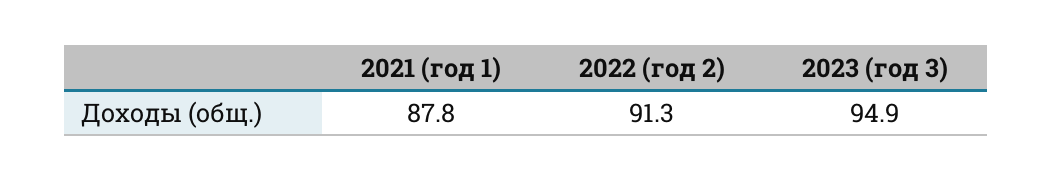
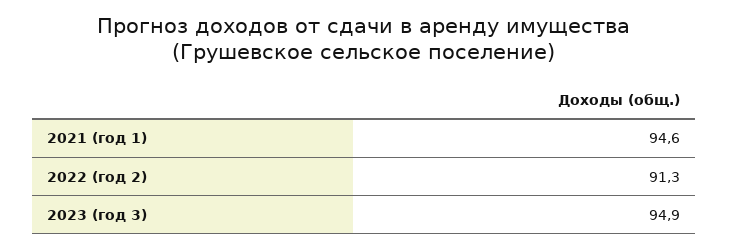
2021 (год 1): 87.8 -> 94.6

